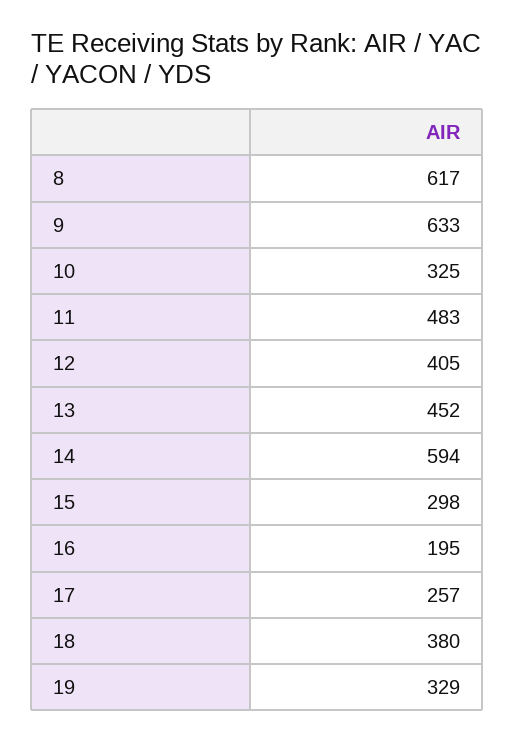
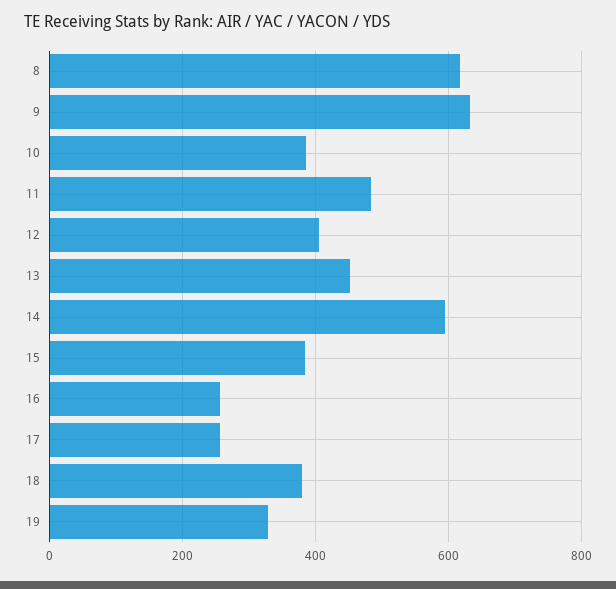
10: 325 -> 380
15: 298 -> 380
16: 195 -> 260

